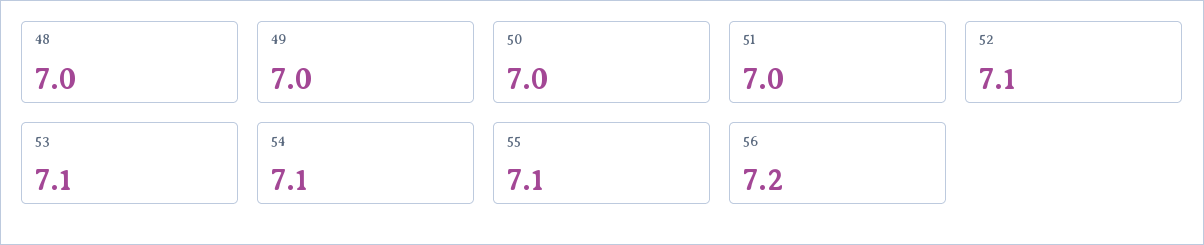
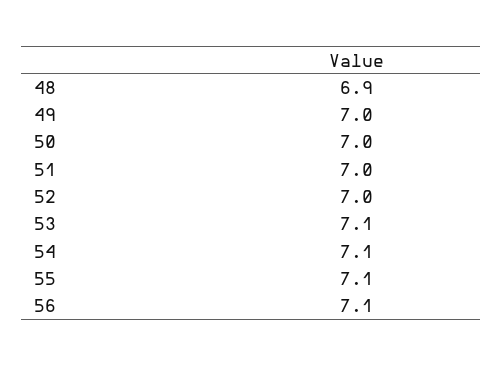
48: 7 -> 6.9
52: 7.1 -> 7
56: 7.2 -> 7.1

